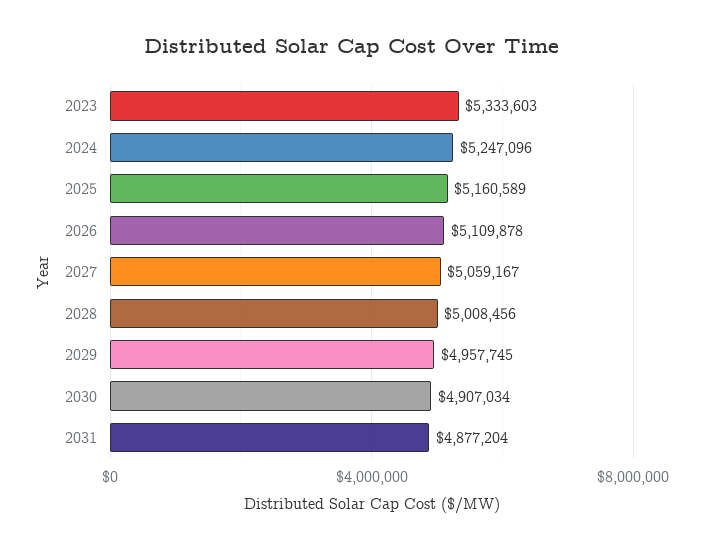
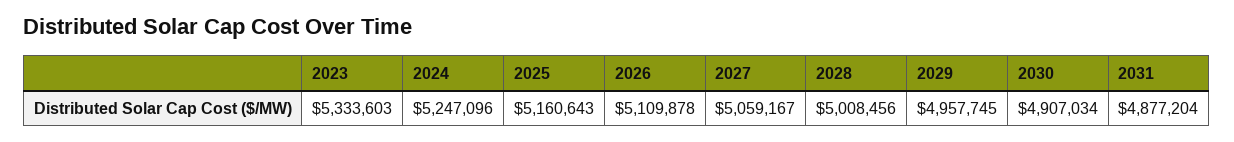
2025: 5160589 -> 5160643

